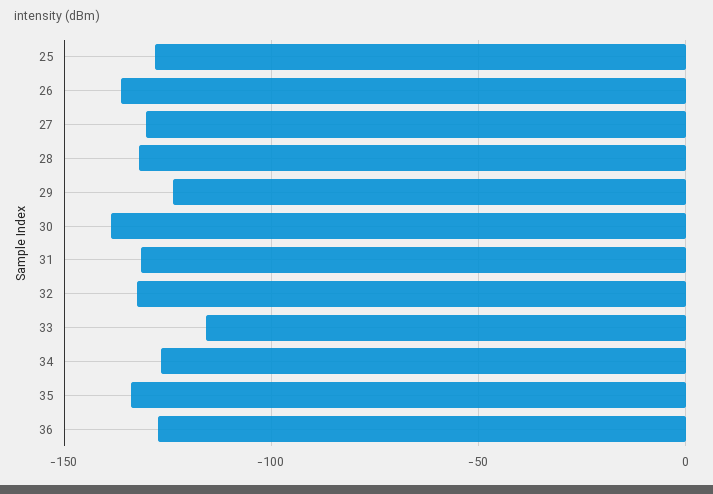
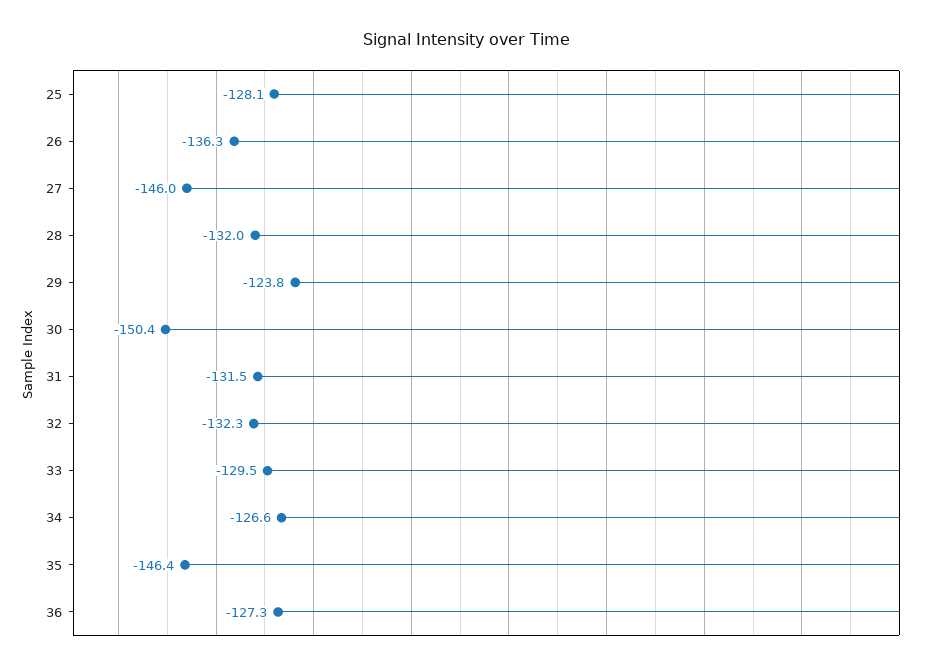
27: -130 -> -146
30: -140 -> -150.4
33: -115 -> -129.5
35: -135 -> -146.4

